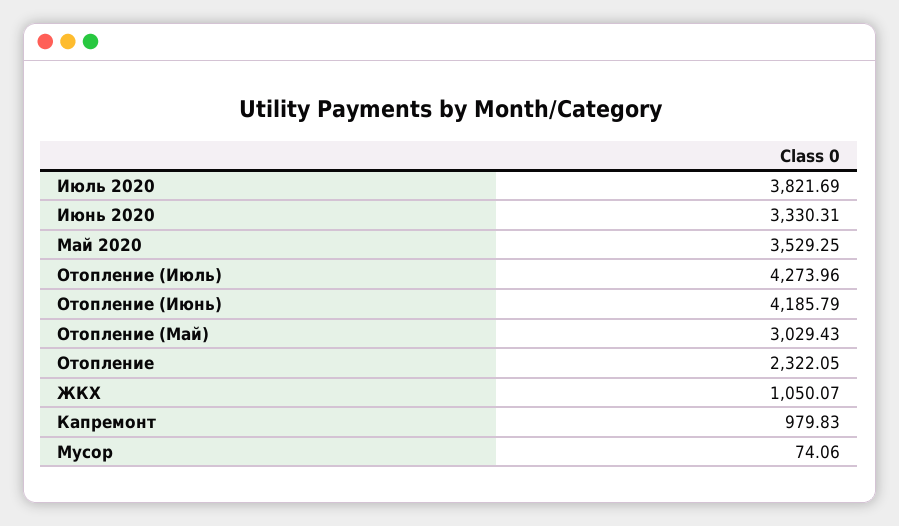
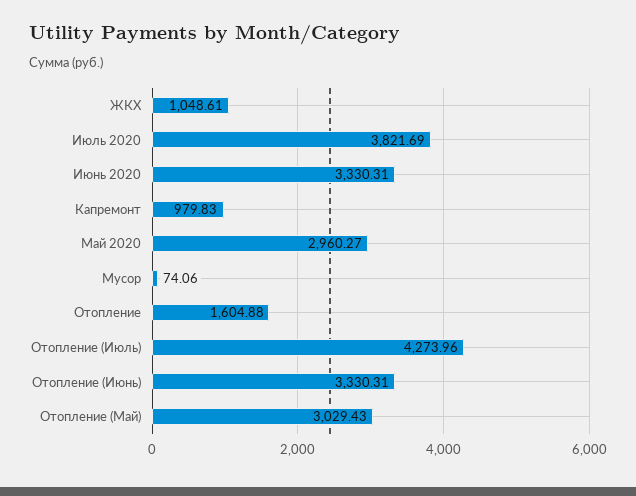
Май 2020: 3529.25 -> 2960.27
Отопление (Июнь): 4185.79 -> 3330.31
Отопление: 2322.05 -> 1604.88
ЖКХ: 1050.07 -> 1048.61

